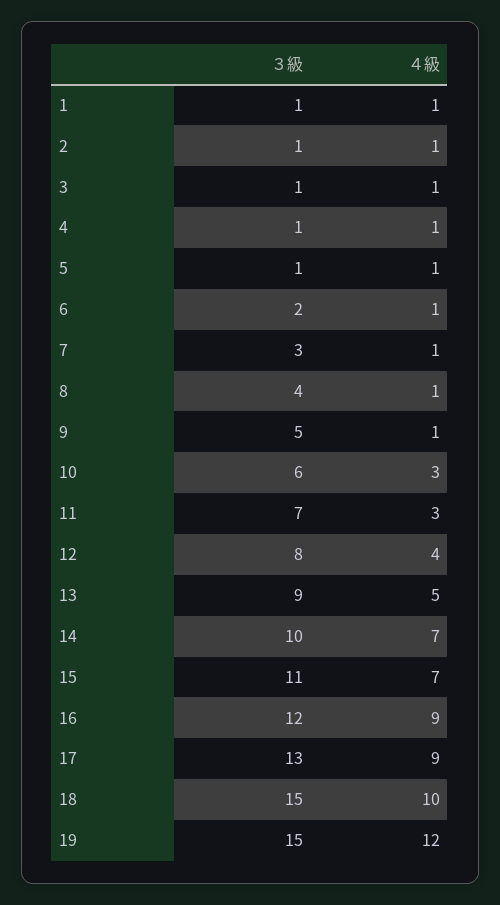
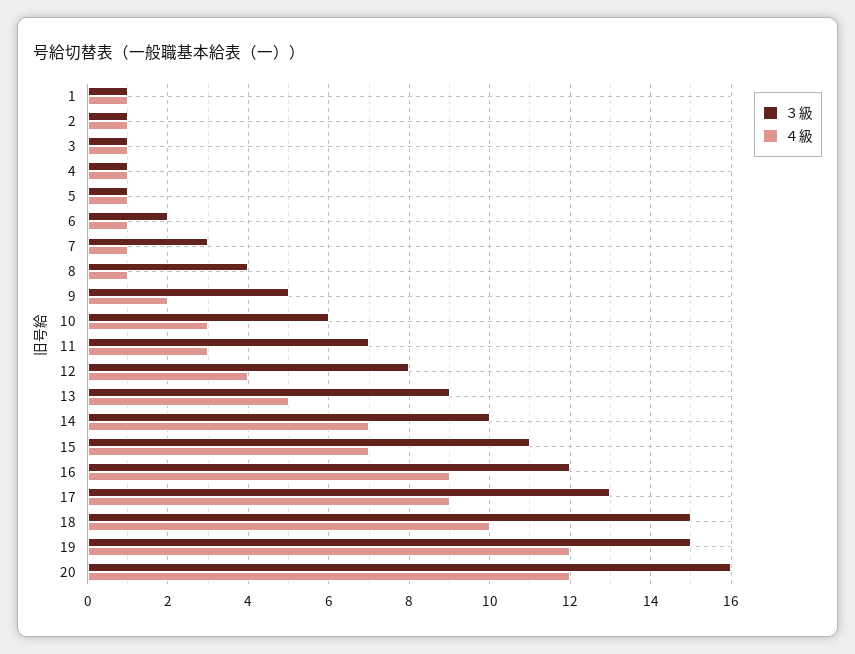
４級, 9: 1 -> 2
３級, 20: none -> 16
４級, 20: none -> 12

